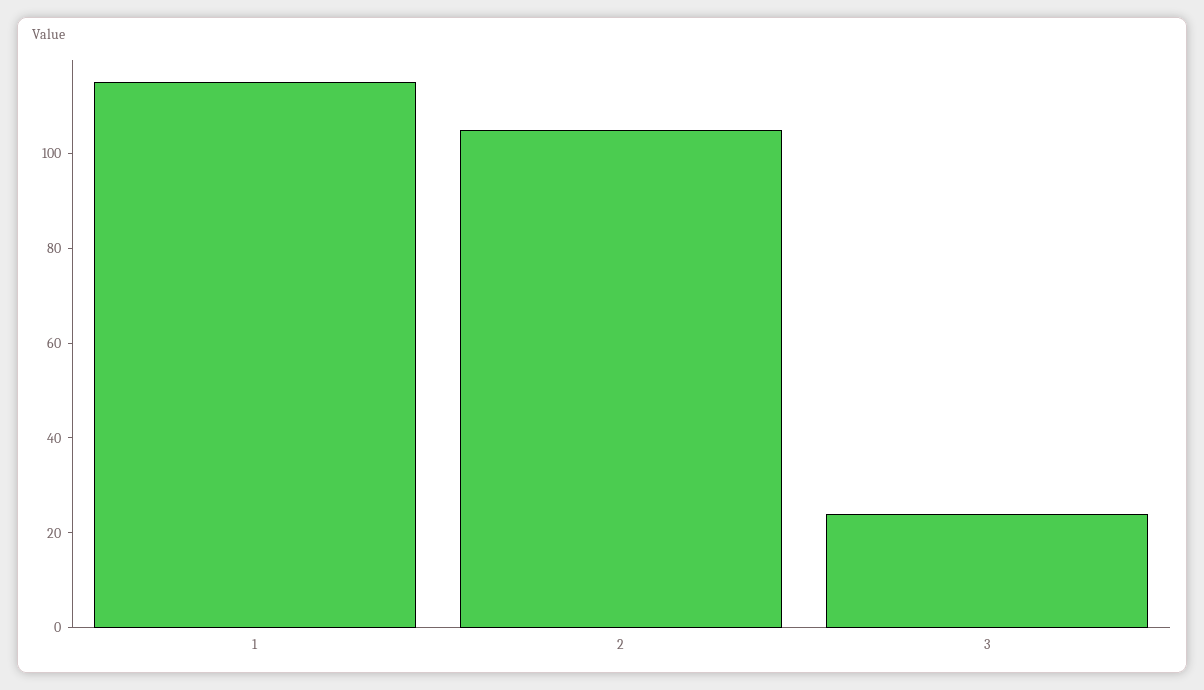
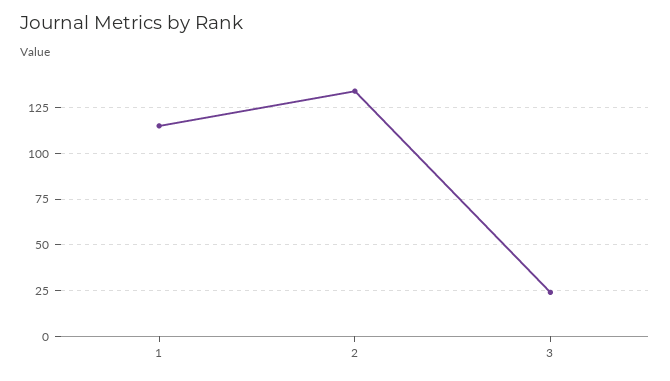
2: 105 -> 135

